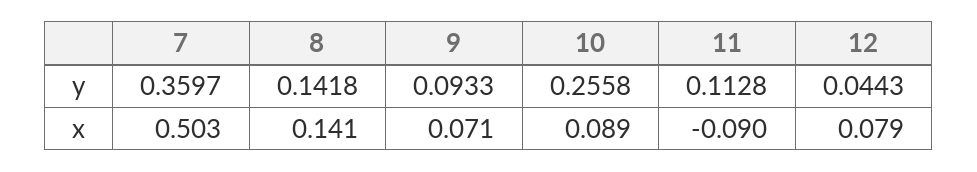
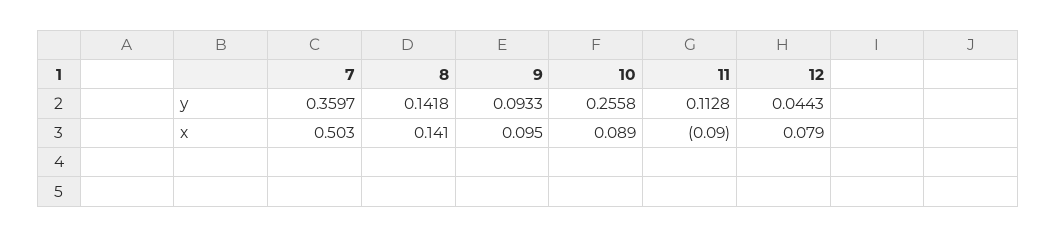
9, x: 0.071 -> 0.095

